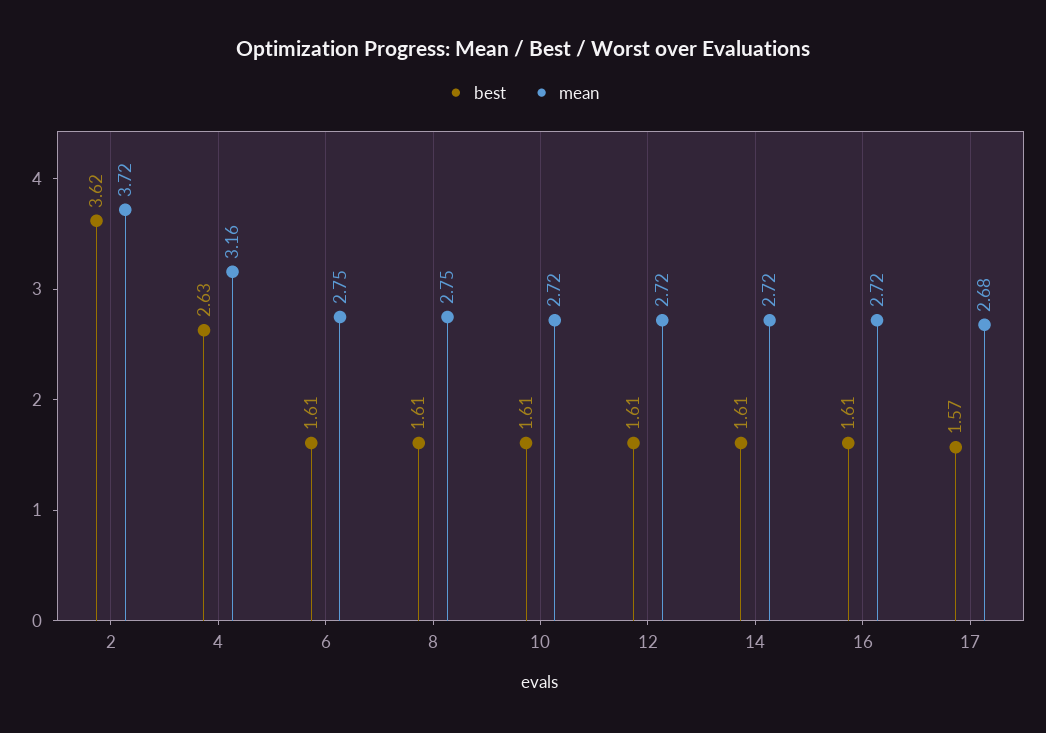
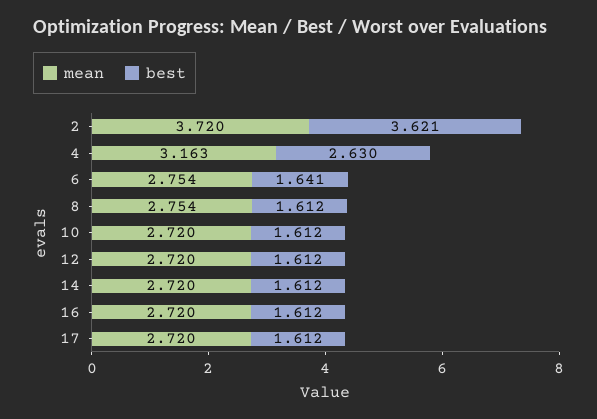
best, 6: 1.61 -> 1.641
best, 17: 1.57 -> 1.612
mean, 17: 2.68 -> 2.72

